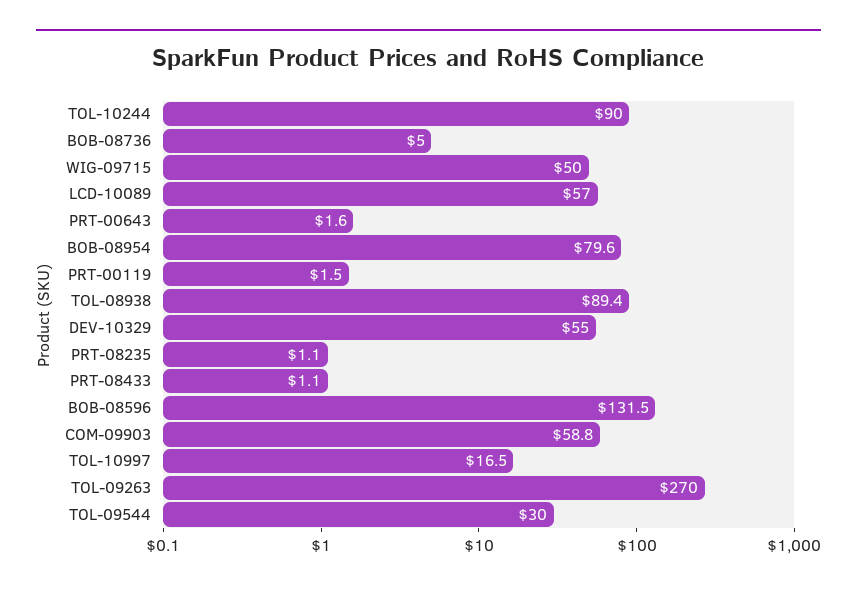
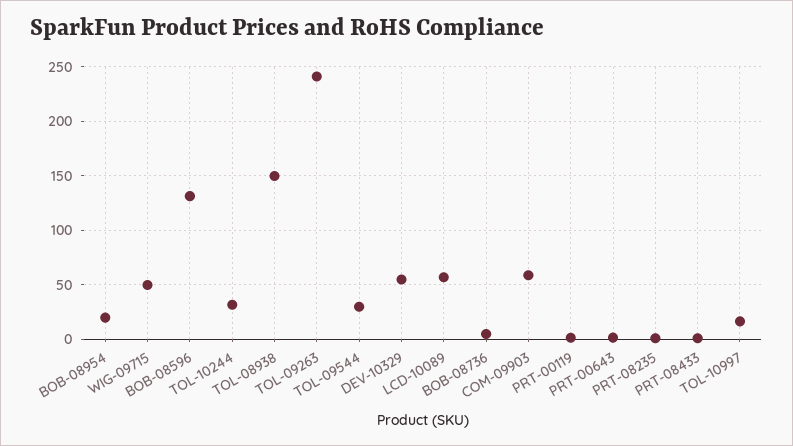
TOL-10244: 90 -> 30
BOB-08954: 79.6 -> 20
TOL-08938: 89.4 -> 150
TOL-09263: 270 -> 240

